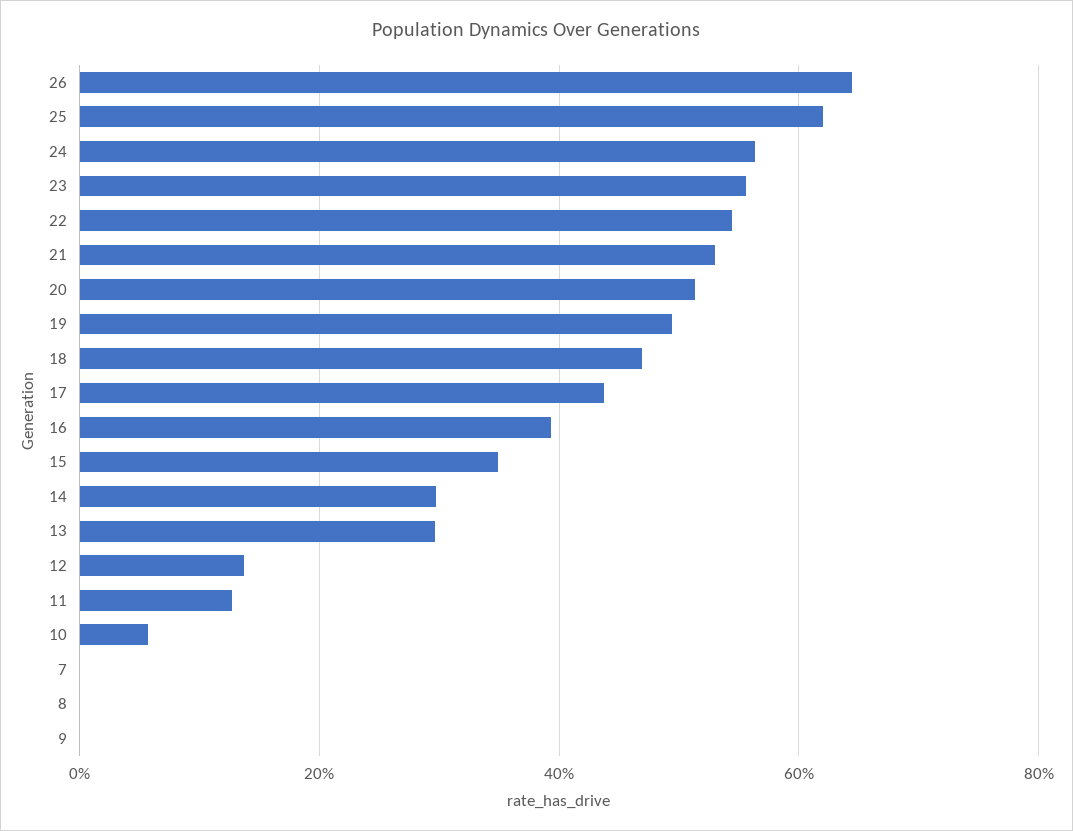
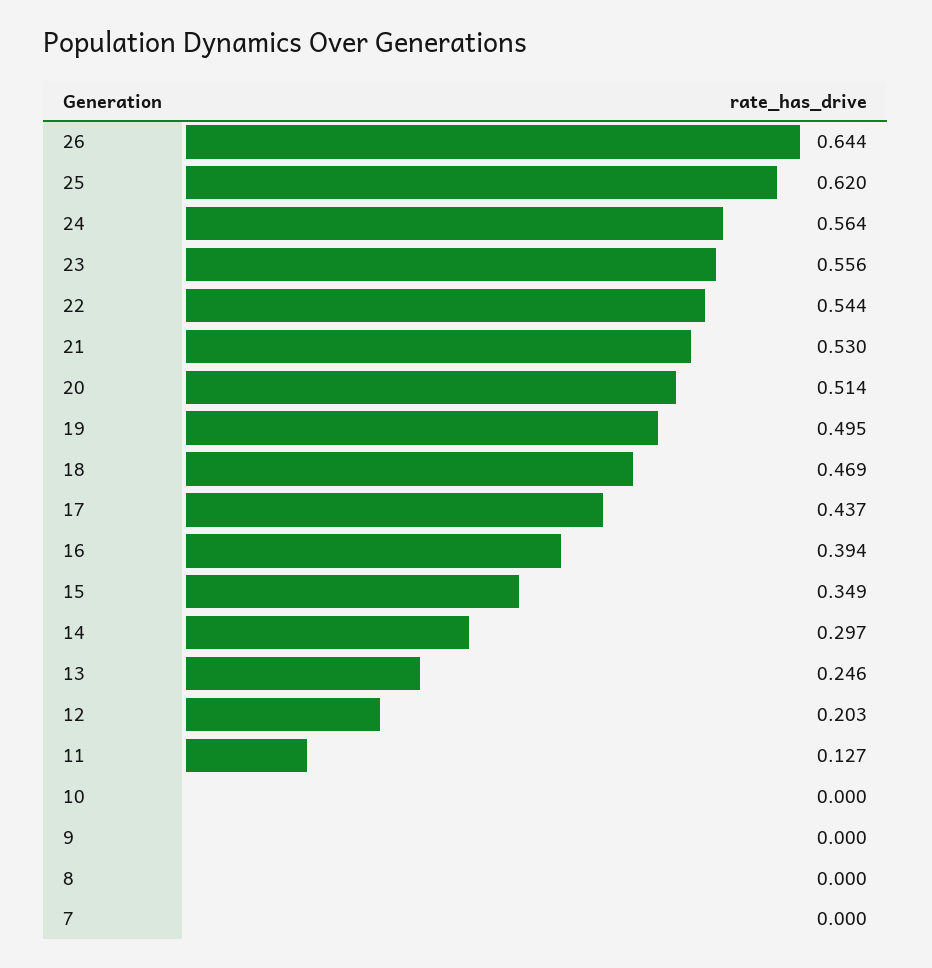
13: 0.3 -> 0.246
12: 0.14 -> 0.203
10: 0.06 -> 0

